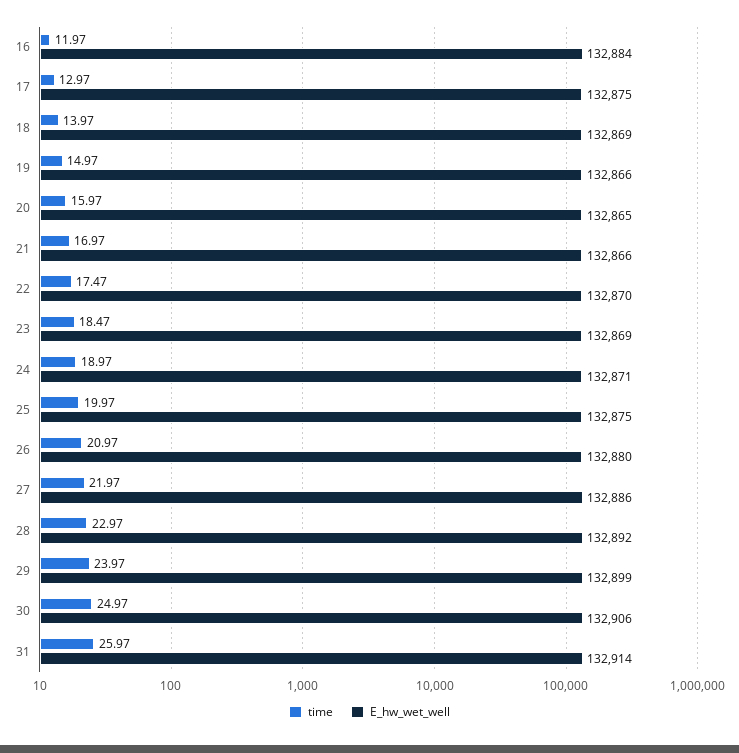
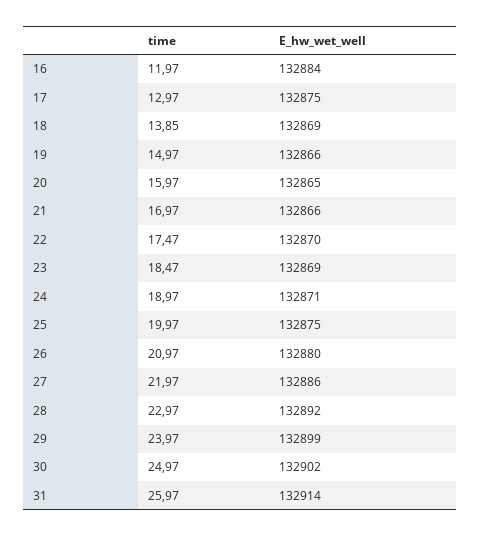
time, 18: 13.97 -> 13.85
E_hw_wet_well, 30: 132906 -> 132902

